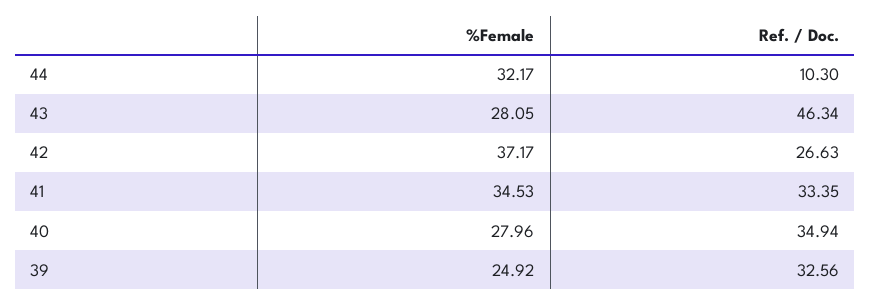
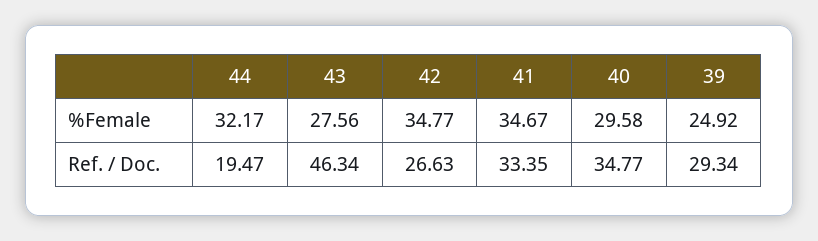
Ref. / Doc., 44: 10.3 -> 19.47
%Female, 43: 28.05 -> 27.56
%Female, 42: 37.17 -> 34.77
%Female, 41: 34.53 -> 34.67
%Female, 40: 27.96 -> 29.58
Ref. / Doc., 40: 34.94 -> 34.77
Ref. / Doc., 39: 32.56 -> 29.34

